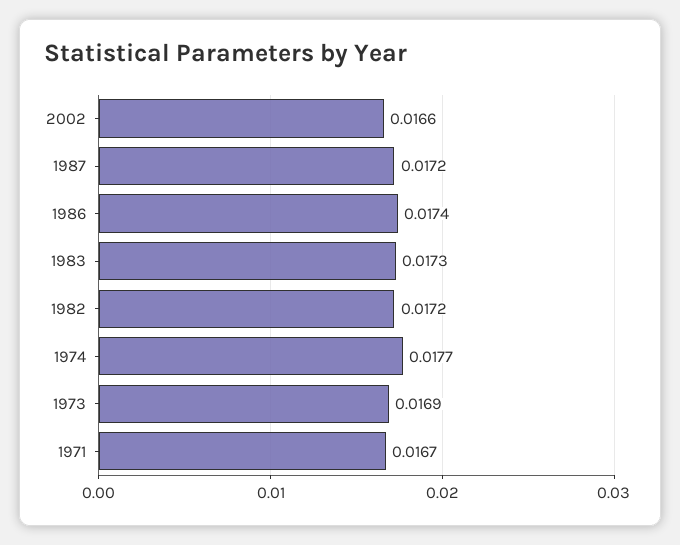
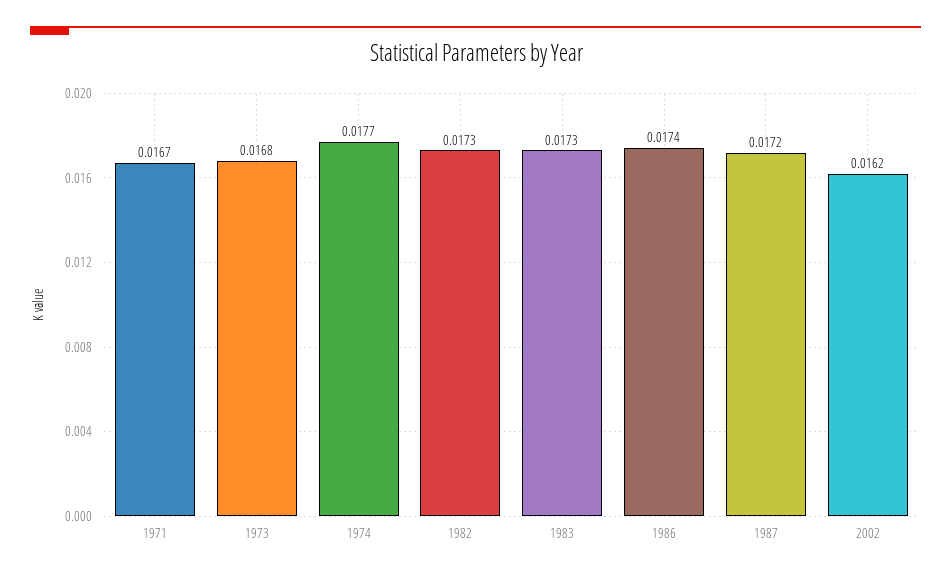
2002: 0.0166 -> 0.0162
1982: 0.0172 -> 0.0173
1973: 0.0169 -> 0.0168

